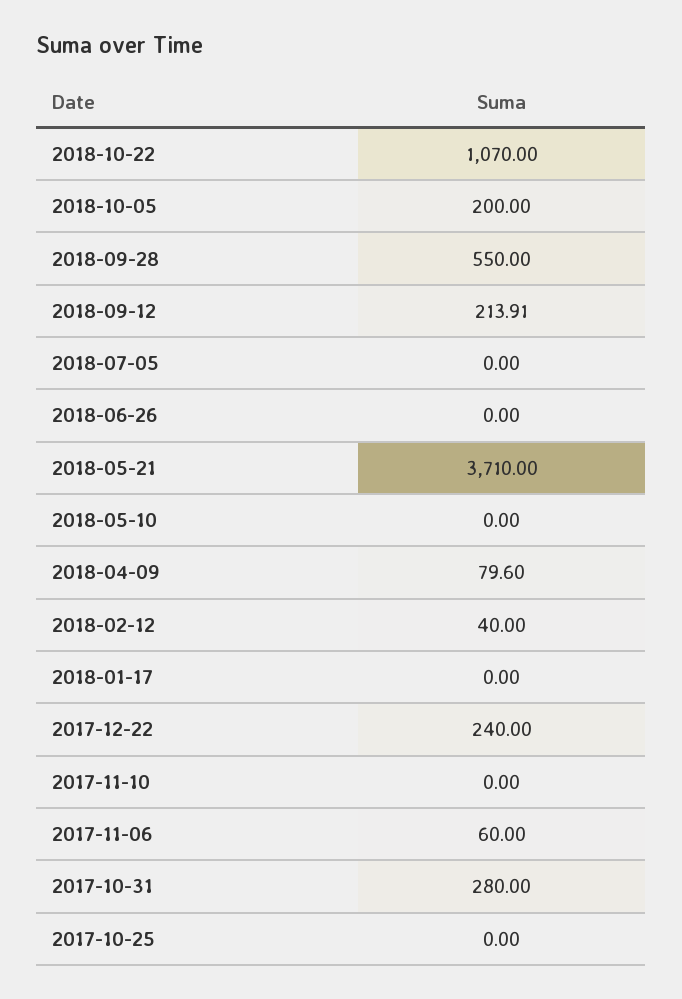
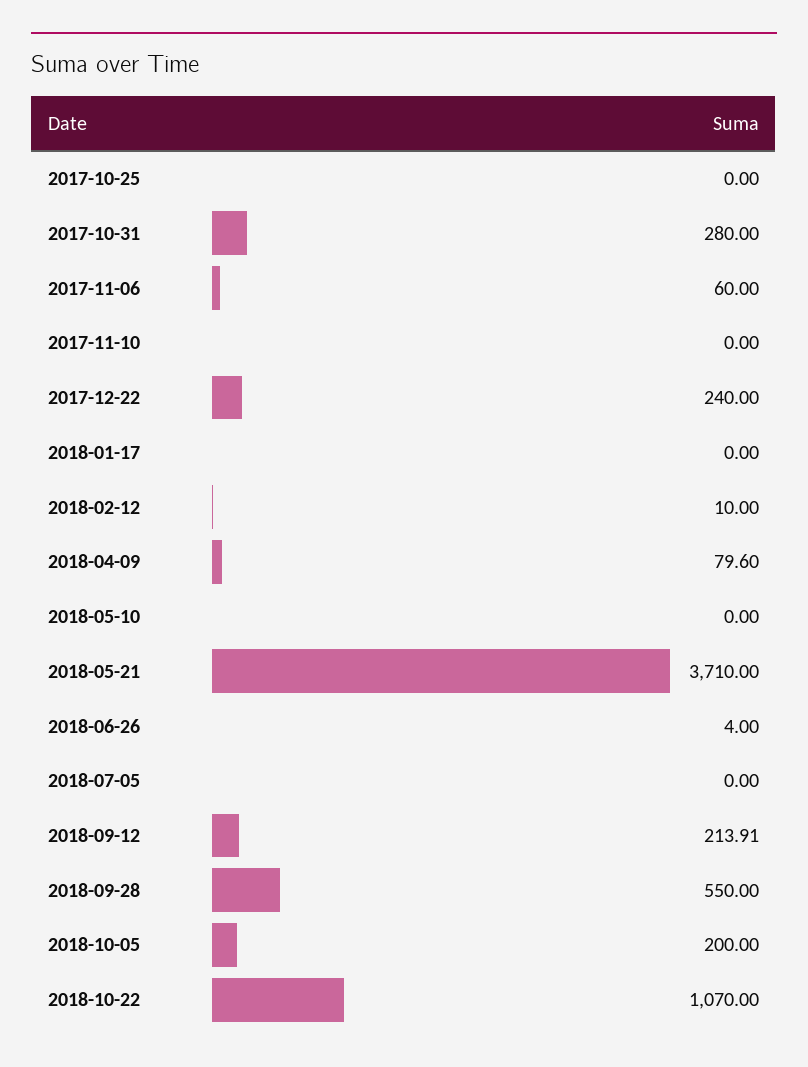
2018-06-26: 0 -> 4
2018-02-12: 40 -> 10

